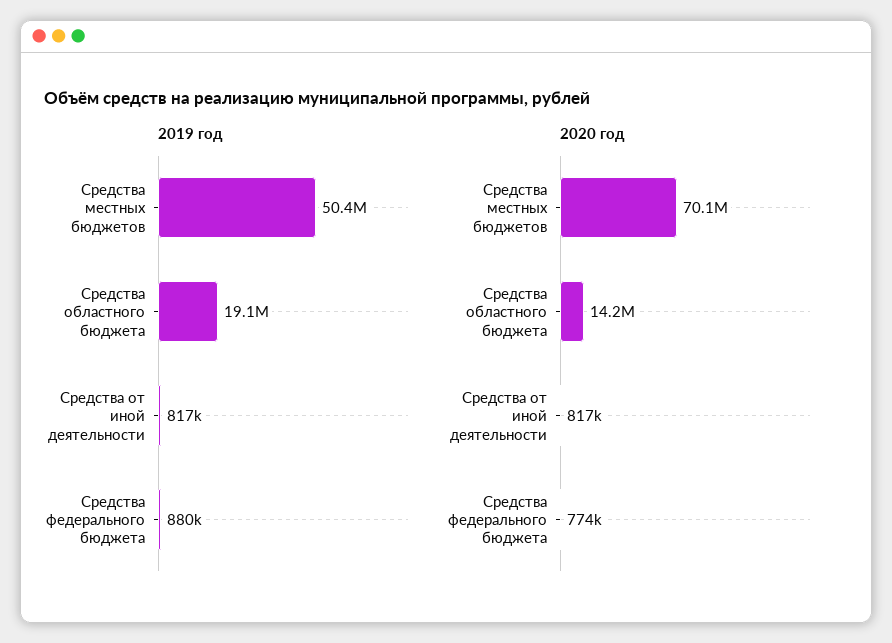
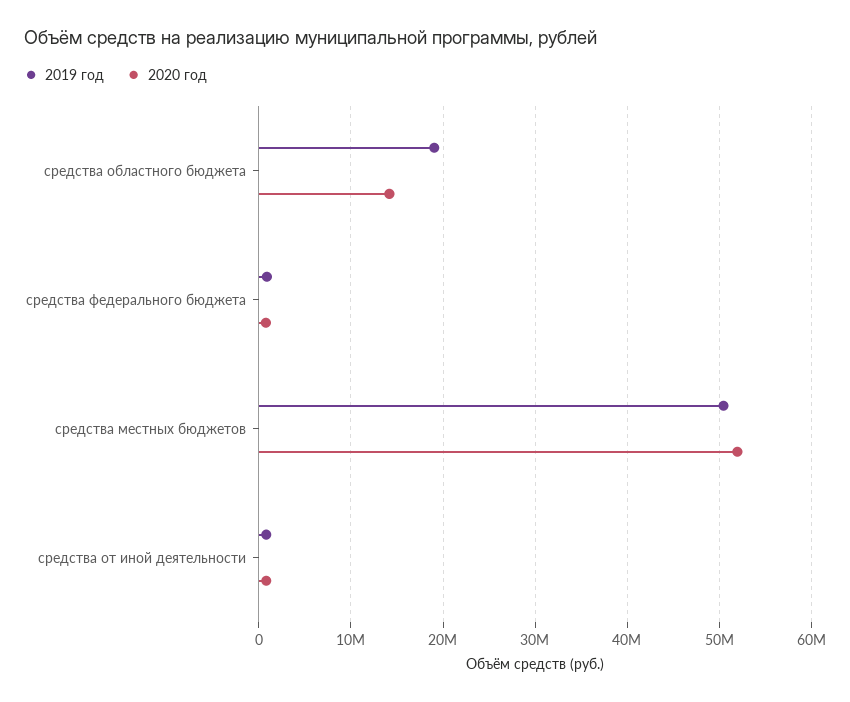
2020 год, Средства местных бюджетов: 70100000 -> 52000000

